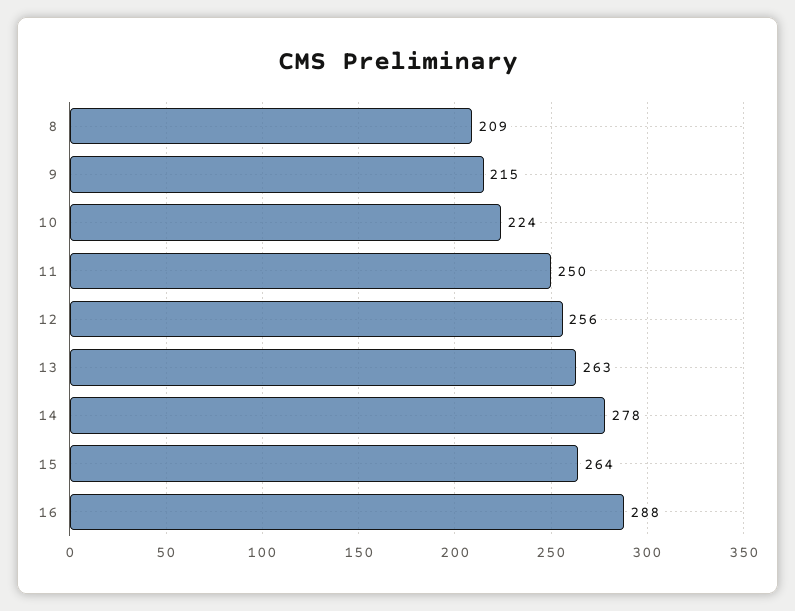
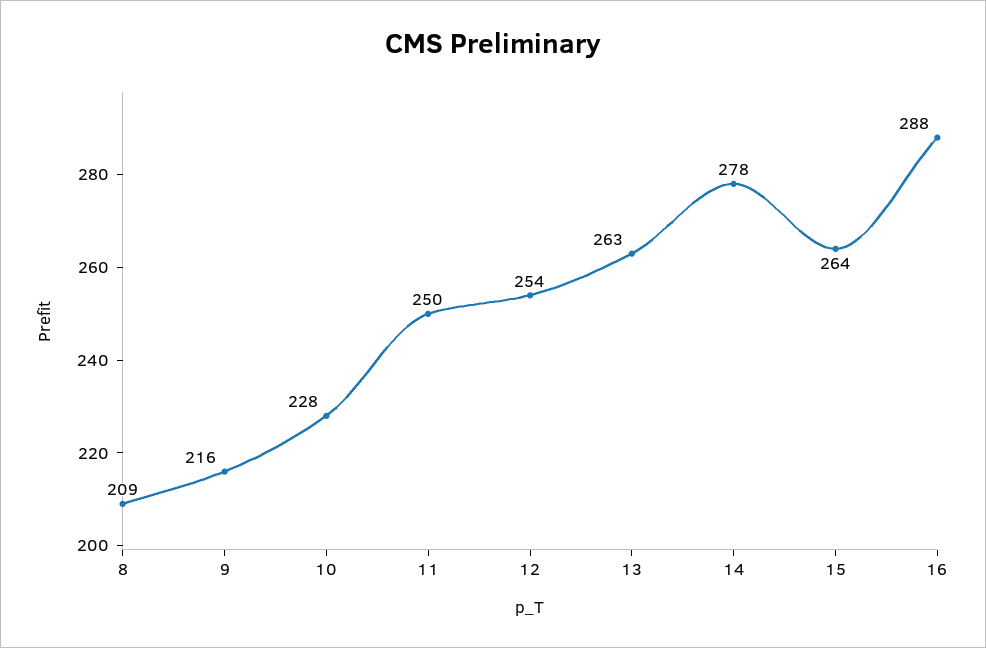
9: 215 -> 216
10: 224 -> 228
12: 256 -> 254

